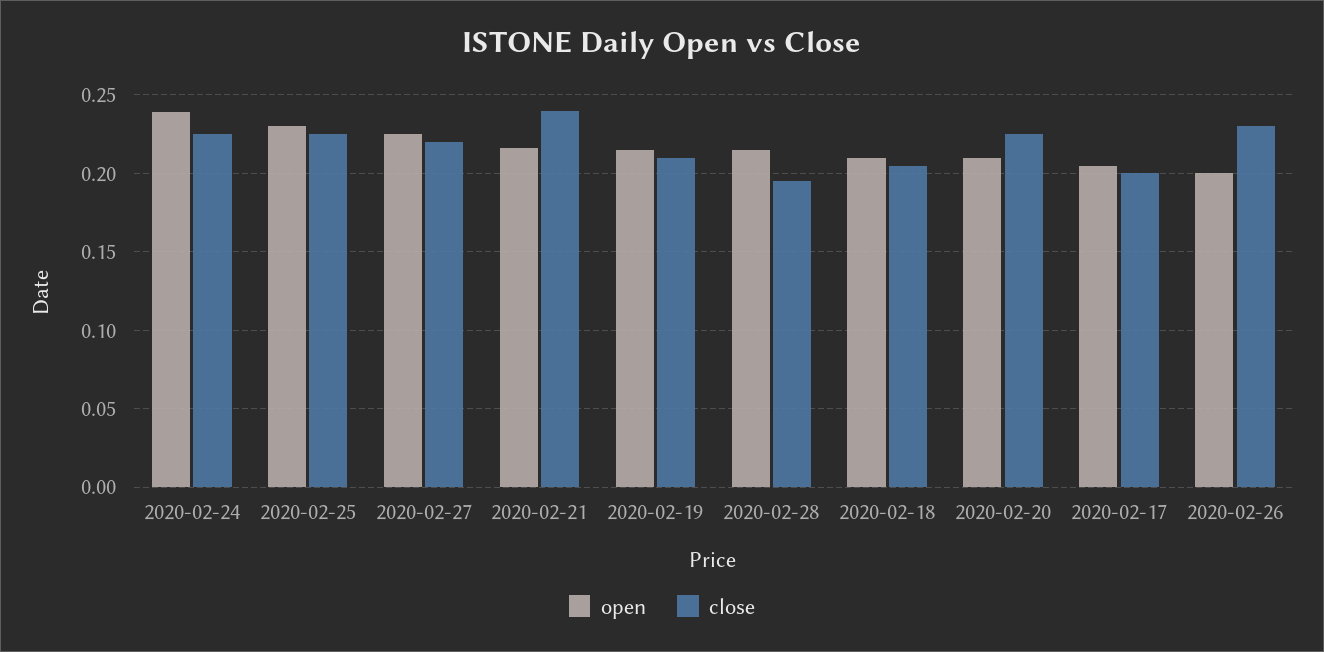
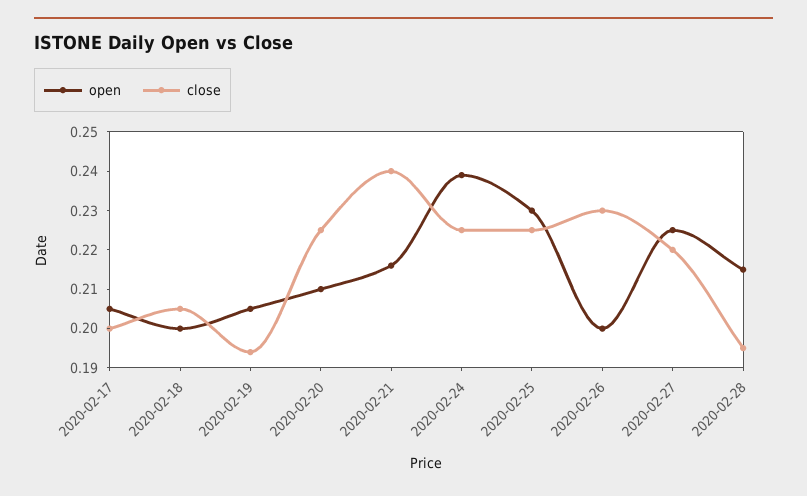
open, 2020-02-19: 0.215 -> 0.205
close, 2020-02-19: 0.21 -> 0.195
open, 2020-02-18: 0.21 -> 0.2

